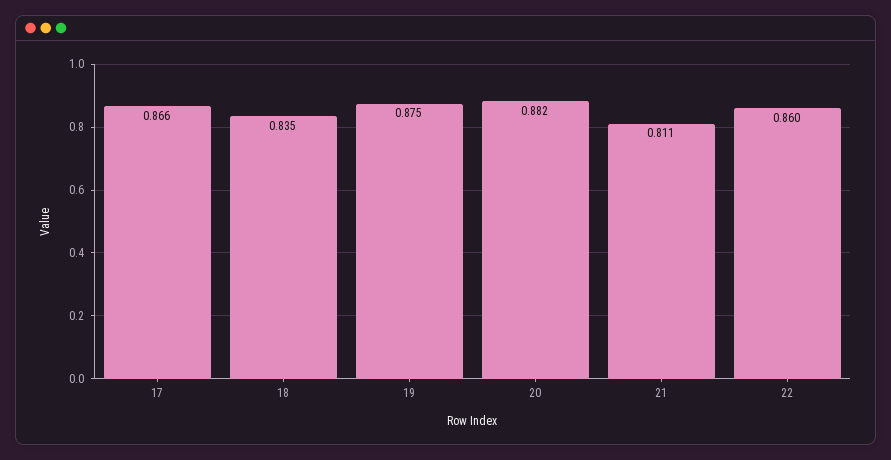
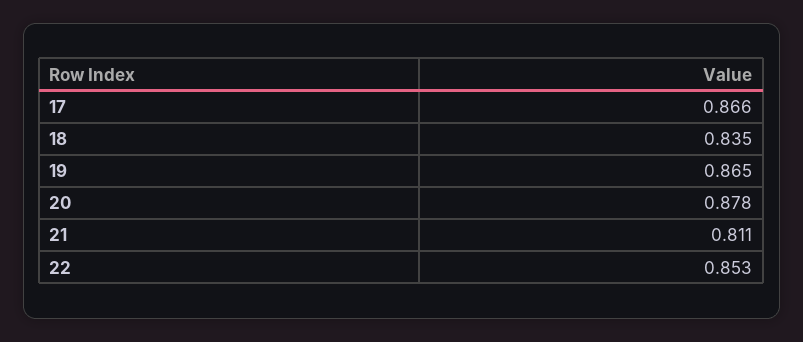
19: 0.875 -> 0.865
20: 0.882 -> 0.878
22: 0.86 -> 0.853

